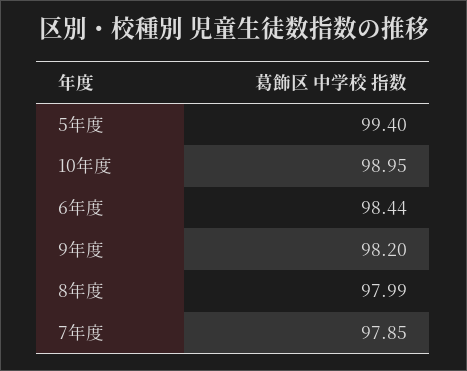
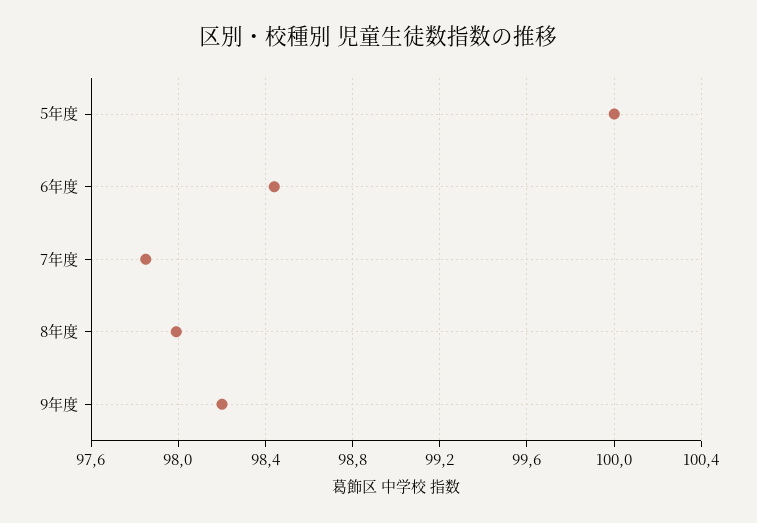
5年度: 99.4 -> 100
10年度: 98.95 -> none

